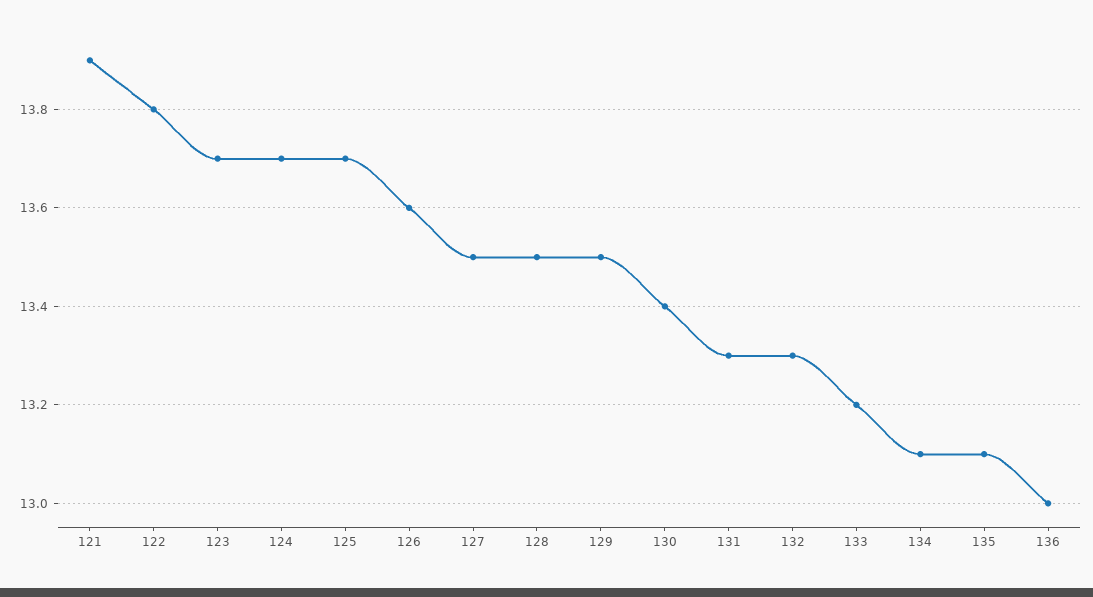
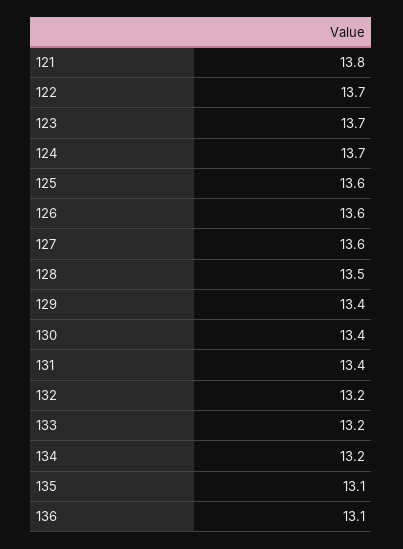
121: 13.9 -> 13.8
122: 13.8 -> 13.7
125: 13.7 -> 13.6
127: 13.5 -> 13.6
129: 13.5 -> 13.4
131: 13.3 -> 13.4
132: 13.3 -> 13.2
134: 13.1 -> 13.2
136: 13 -> 13.1

